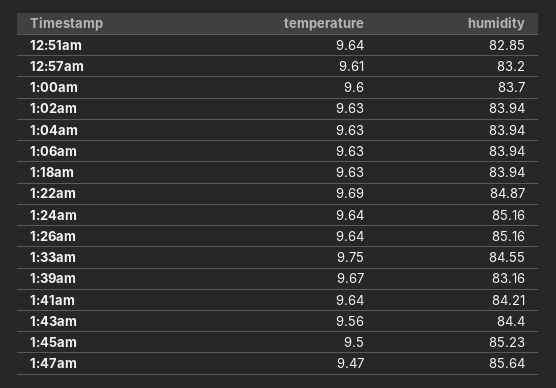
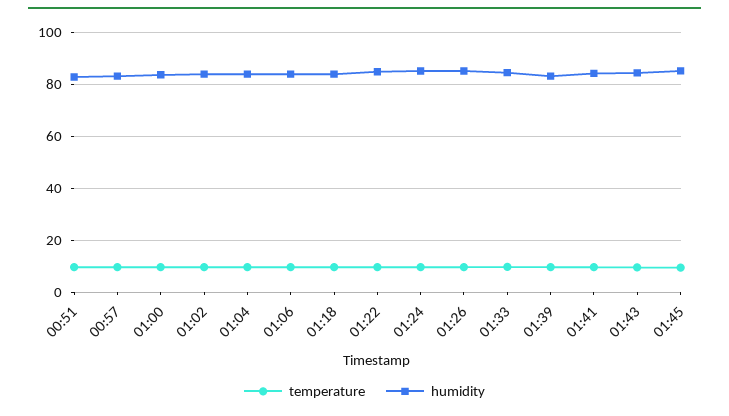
temperature, 1:47am: 9.47 -> none
humidity, 1:47am: 85.64 -> none

